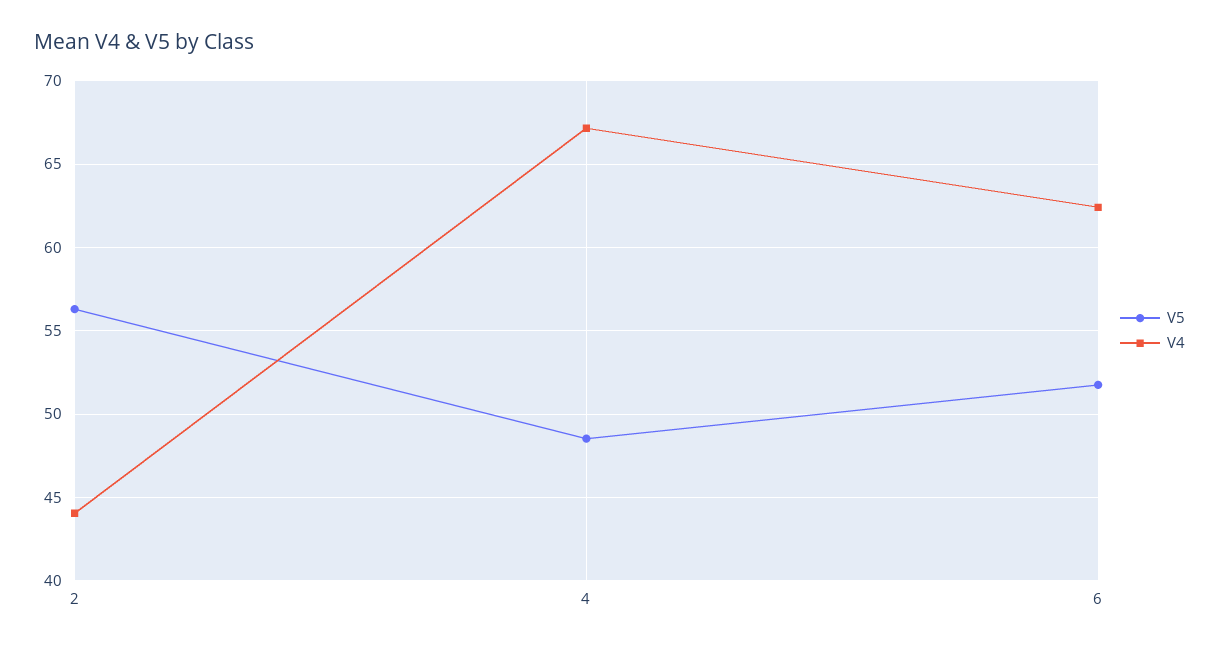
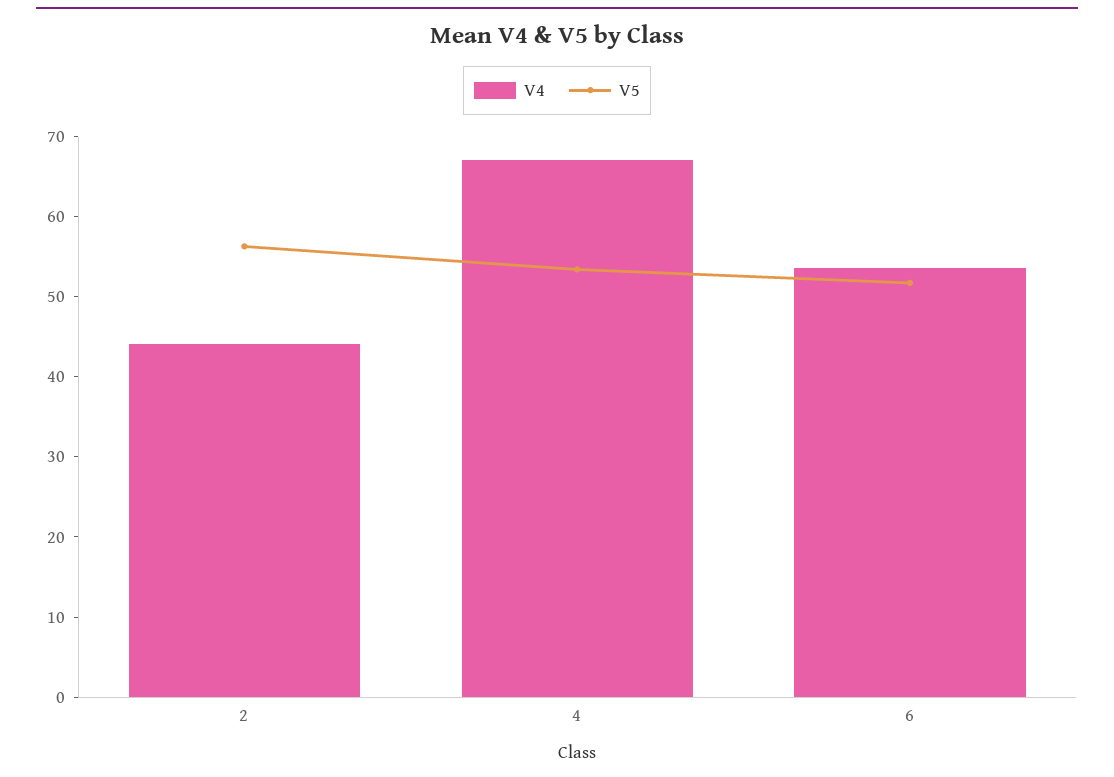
V5, 4: 48.5 -> 54
V4, 6: 62.5 -> 54

